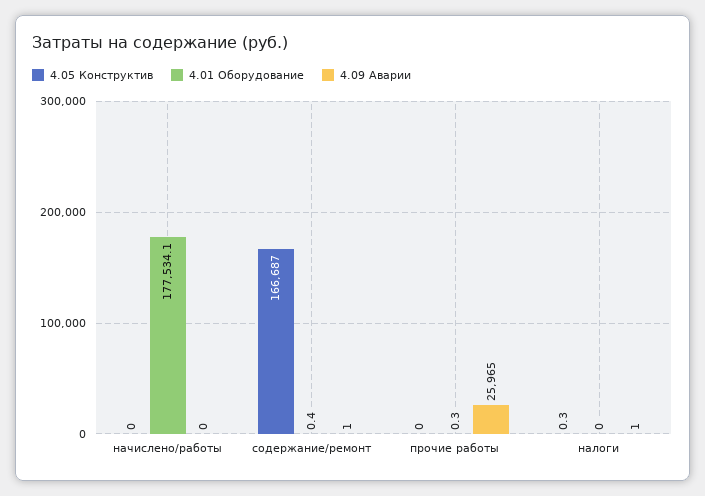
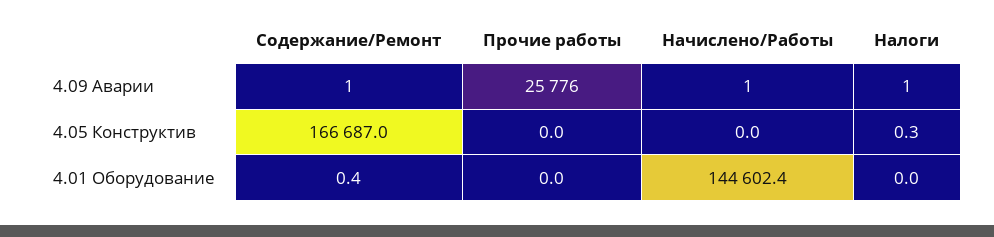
4.01 Оборудование, начислено/работы: 177534.1 -> 144602.4
4.09 Аварии, начислено/работы: 0 -> 1
4.01 Оборудование, прочие работы: 0.3 -> 0
4.09 Аварии, прочие работы: 25965 -> 25776

